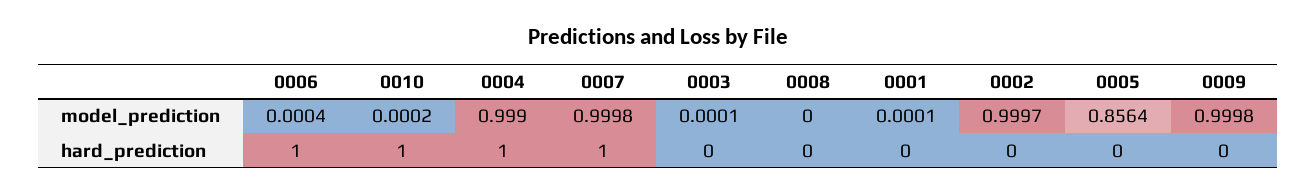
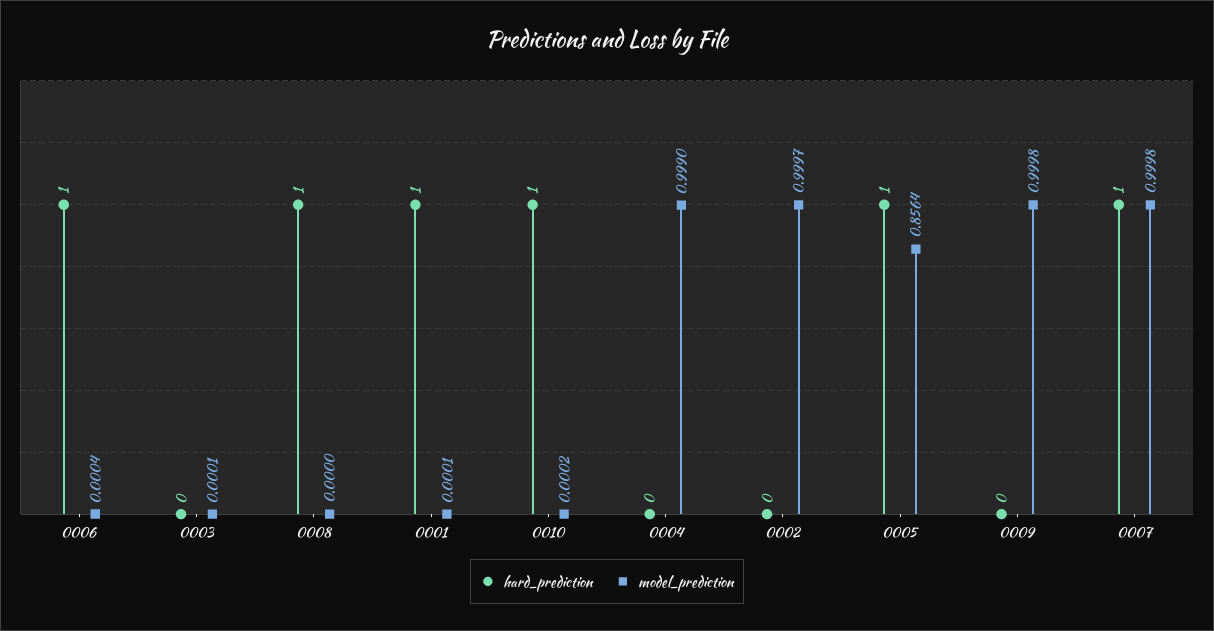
hard_prediction, 0004: 1 -> 0
hard_prediction, 0008: 0 -> 1
hard_prediction, 0001: 0 -> 1
hard_prediction, 0005: 0 -> 1

